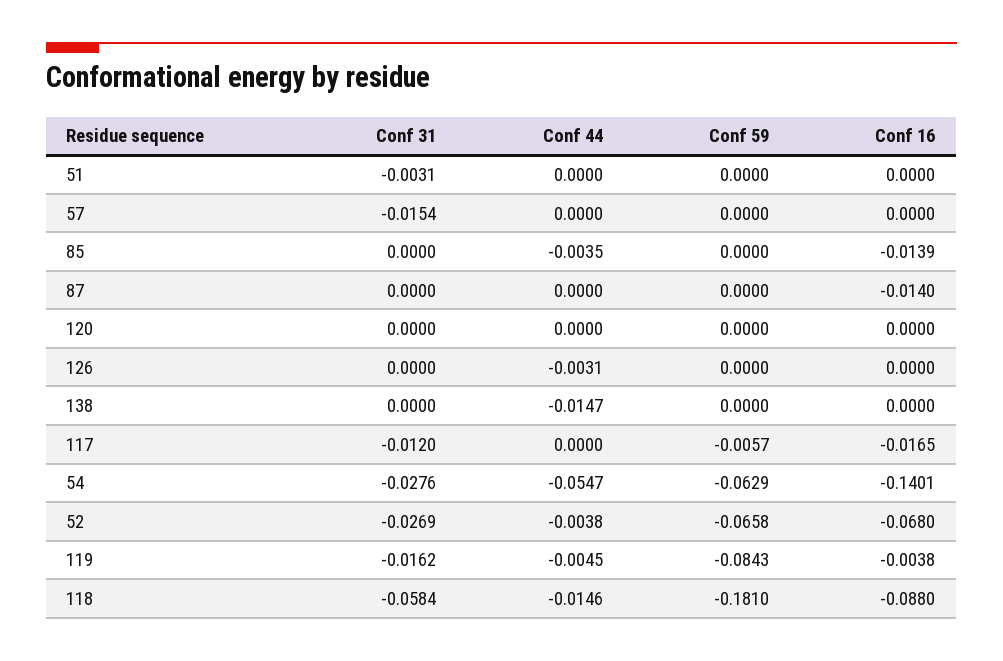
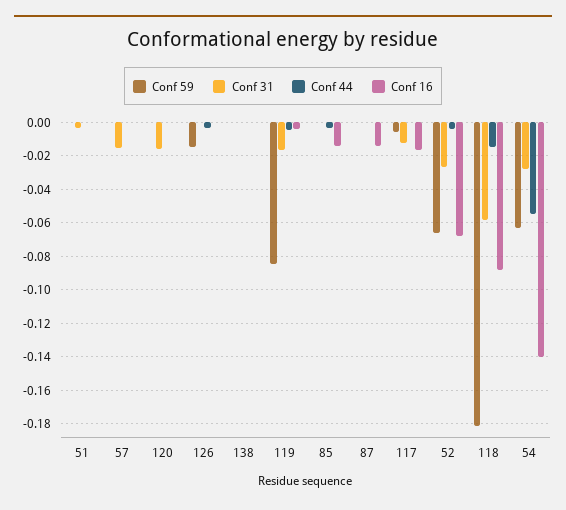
Conf 31, 120: 0 -> -0.015
Conf 59, 126: 0 -> -0.015
Conf 44, 138: -0.0147 -> 0

